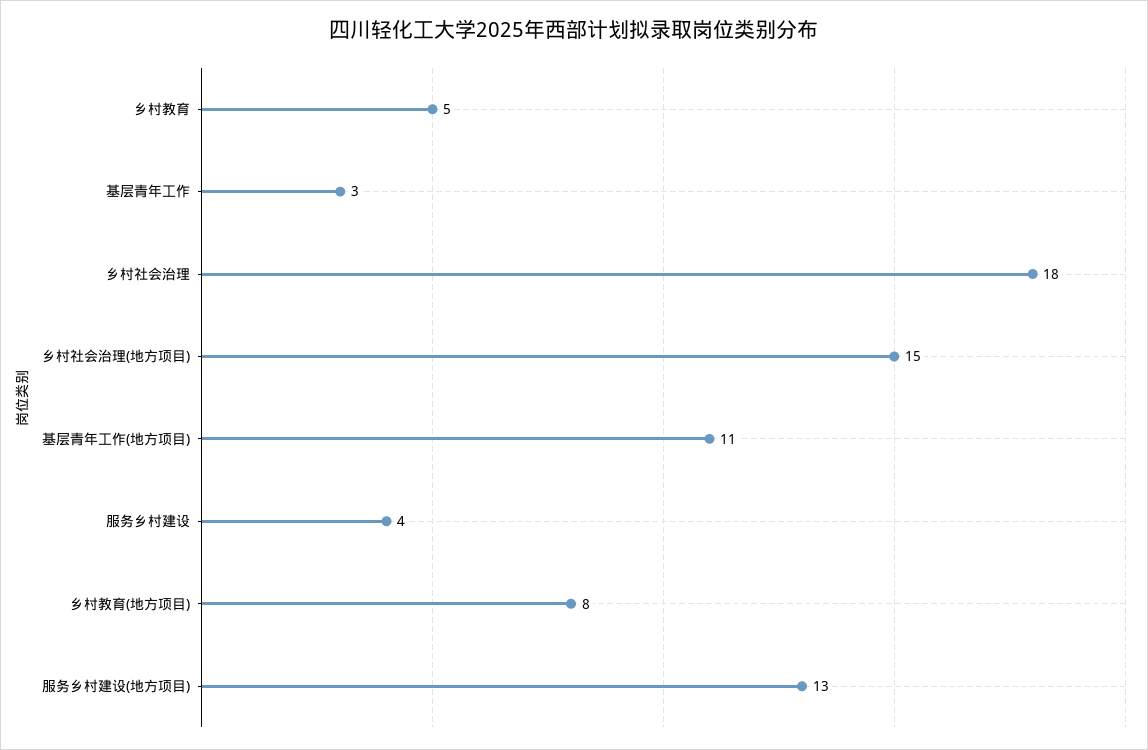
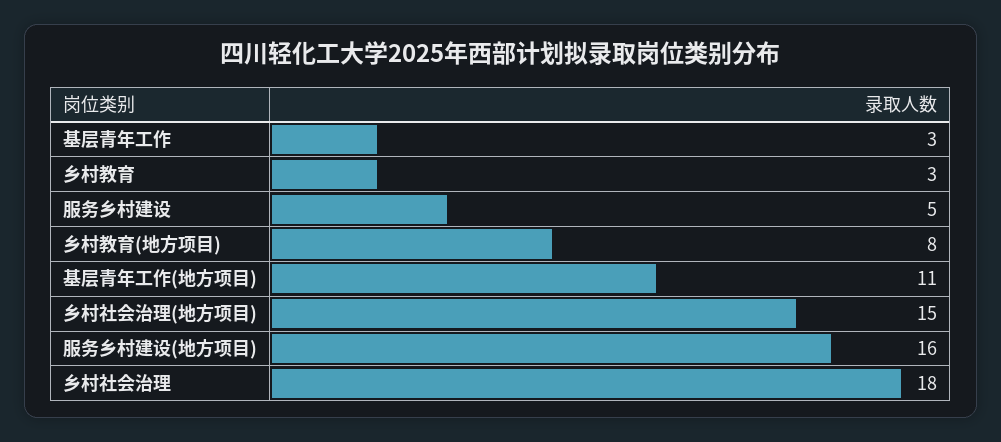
乡村教育: 5 -> 3
服务乡村建设: 4 -> 5
服务乡村建设(地方项目): 13 -> 16

